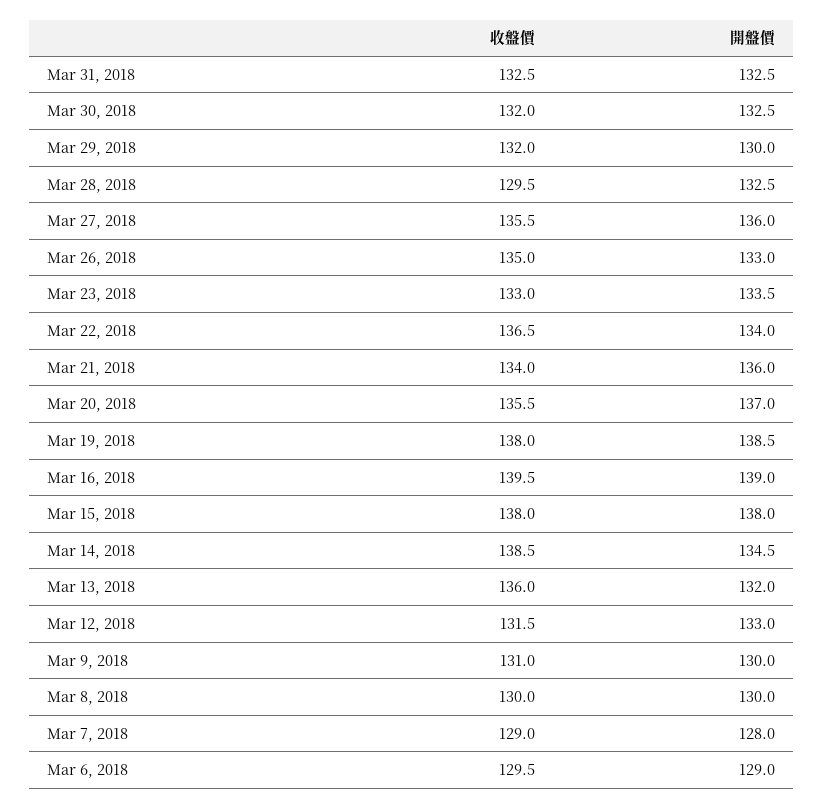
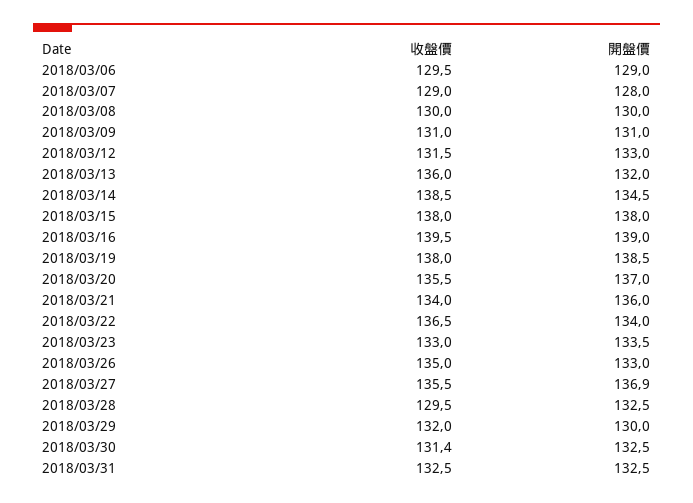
收盤價, Mar 30, 2018: 132 -> 131.4
開盤價, Mar 27, 2018: 136 -> 136.9
開盤價, Mar 9, 2018: 130 -> 131

